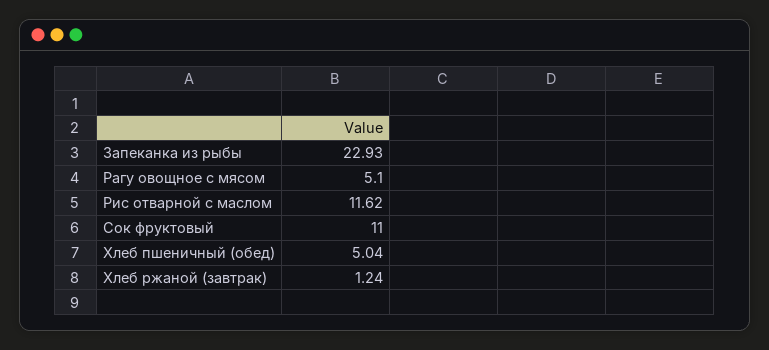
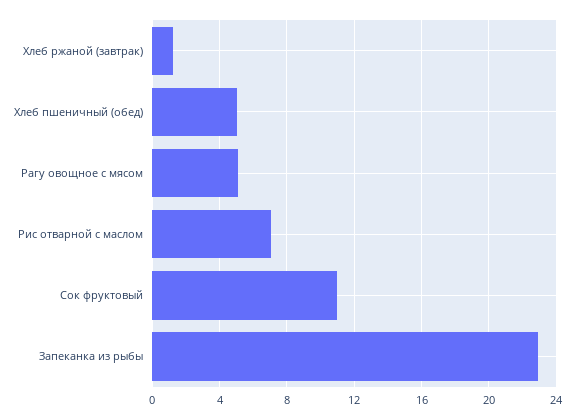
Рис отварной с маслом: 11.62 -> 7

